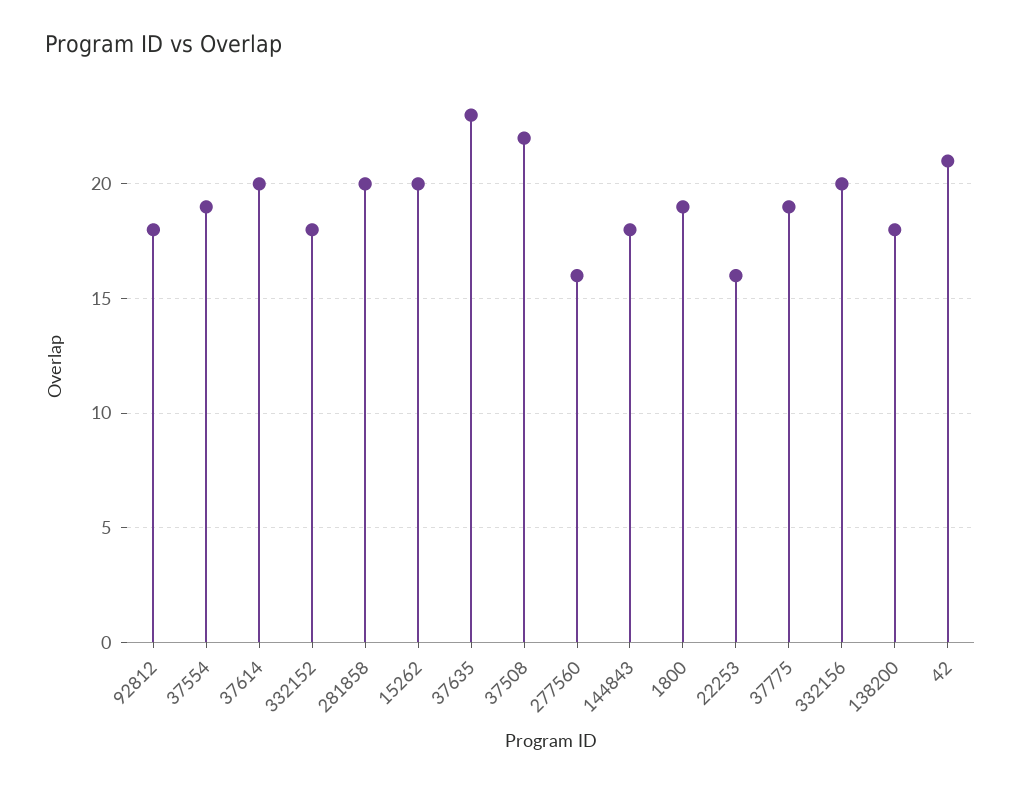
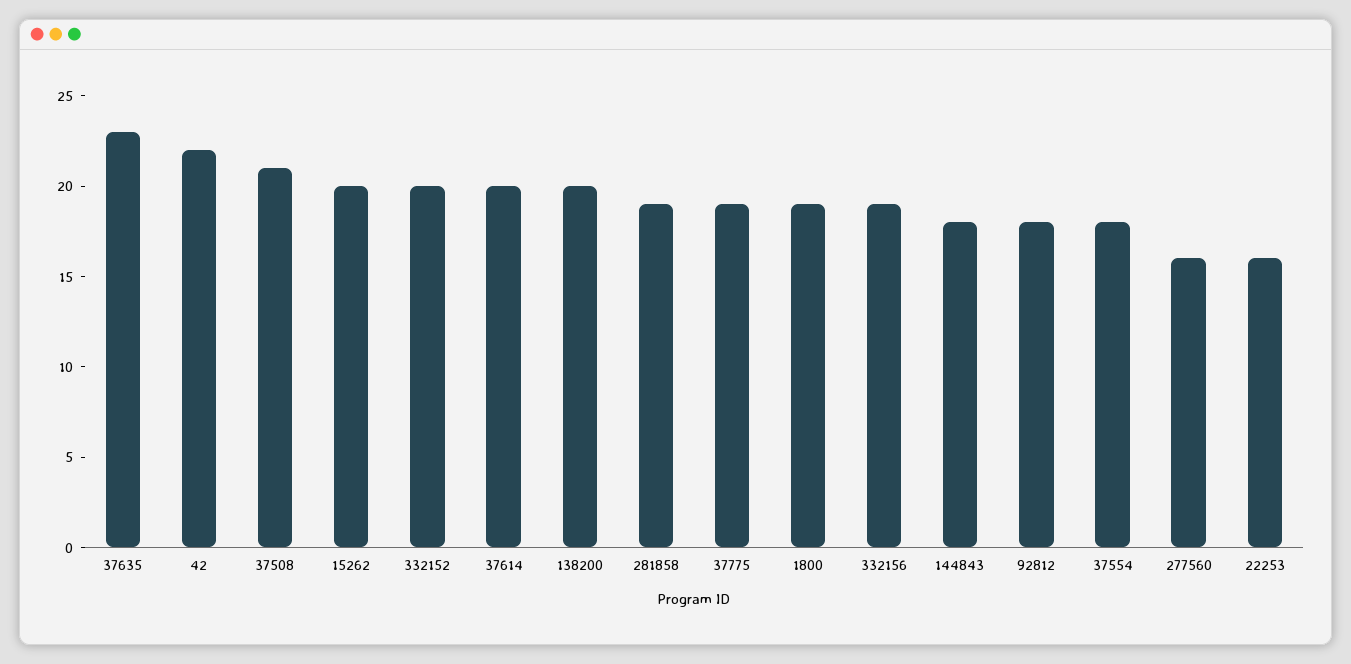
37554: 19 -> 18
332152: 18 -> 20
281858: 20 -> 19
37508: 22 -> 21
332156: 20 -> 19
138200: 18 -> 20
42: 21 -> 22

